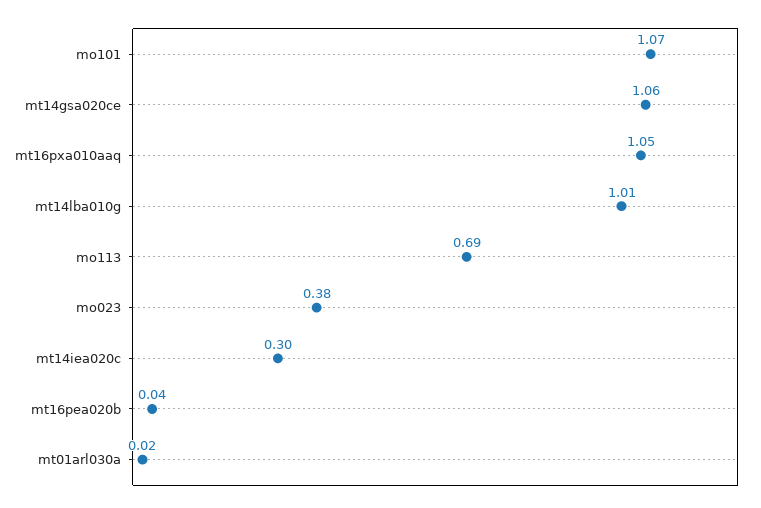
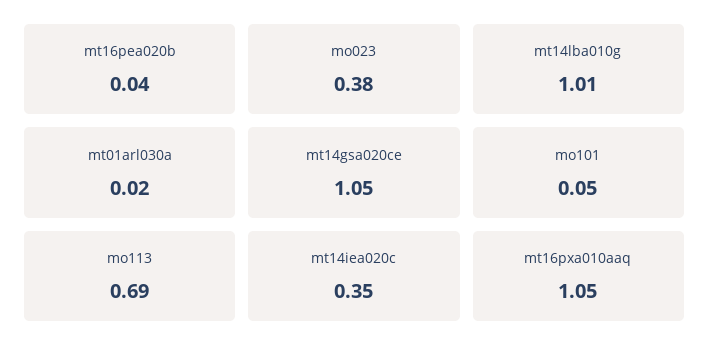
mo101: 1.07 -> 0.05
mt14gsa020ce: 1.06 -> 1.05
mt14iea020c: 0.3 -> 0.35

